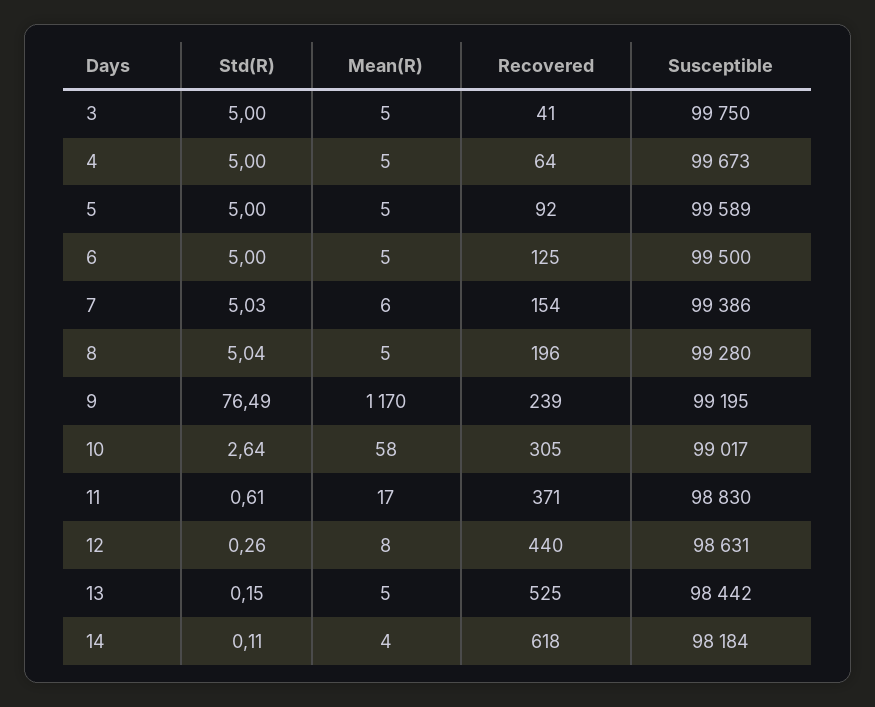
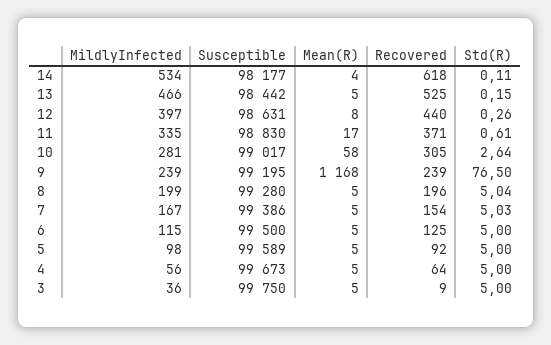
Recovered, 3: 41 -> 9
Mean(R), 7: 6 -> 5
Std(R), 9: 76.49 -> 76.5
Mean(R), 9: 1170 -> 1168
Susceptible, 14: 98184 -> 98177
MildlyInfected, 14: none -> 534
MildlyInfected, 13: none -> 466
MildlyInfected, 12: none -> 397
MildlyInfected, 11: none -> 335
MildlyInfected, 10: none -> 281
MildlyInfected, 9: none -> 239
MildlyInfected, 8: none -> 199
MildlyInfected, 7: none -> 167
MildlyInfected, 6: none -> 115
MildlyInfected, 5: none -> 98
MildlyInfected, 4: none -> 56
MildlyInfected, 3: none -> 36

